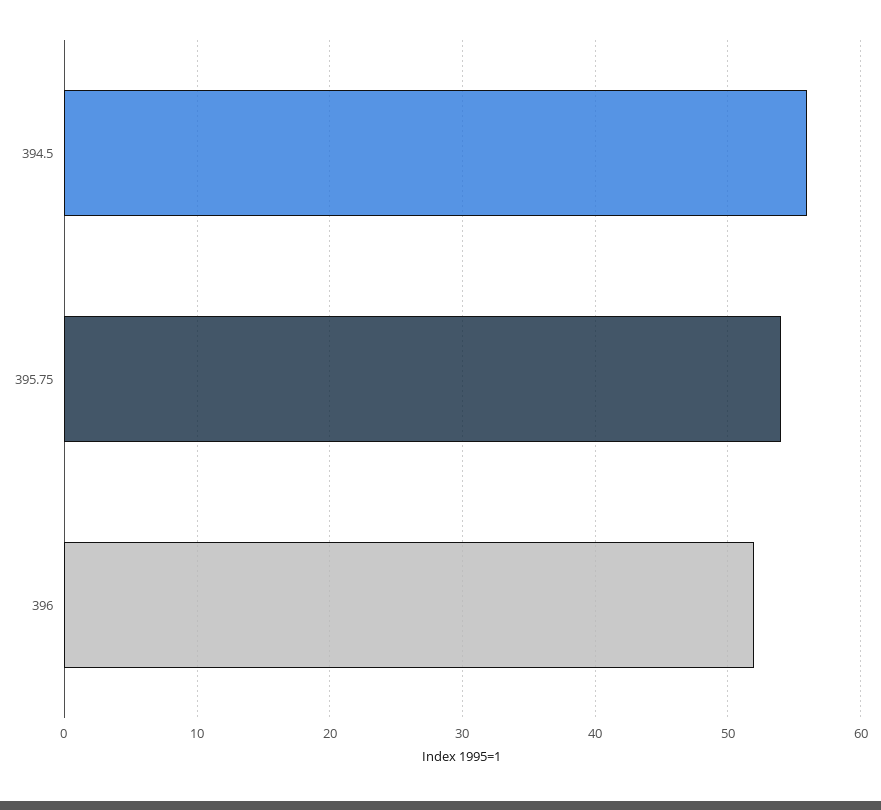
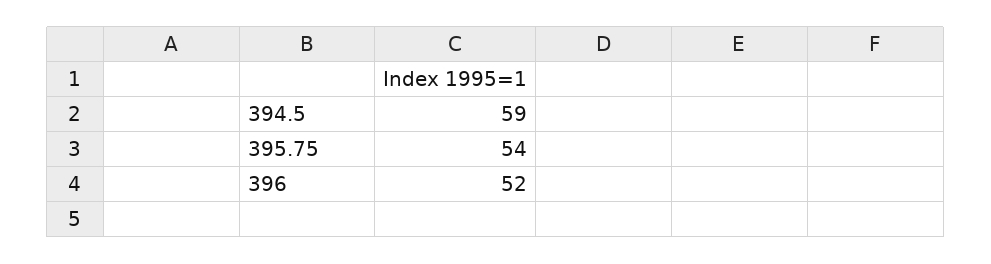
394.5: 56 -> 59

